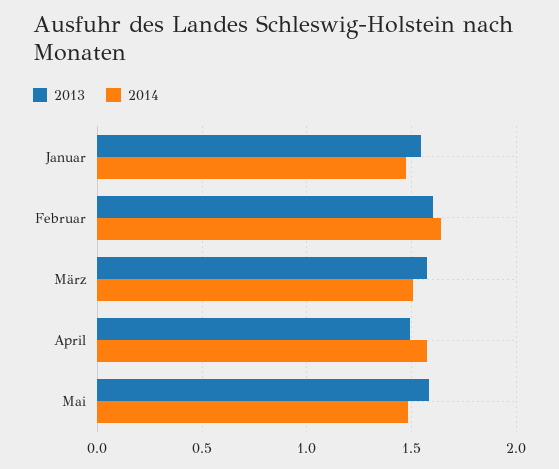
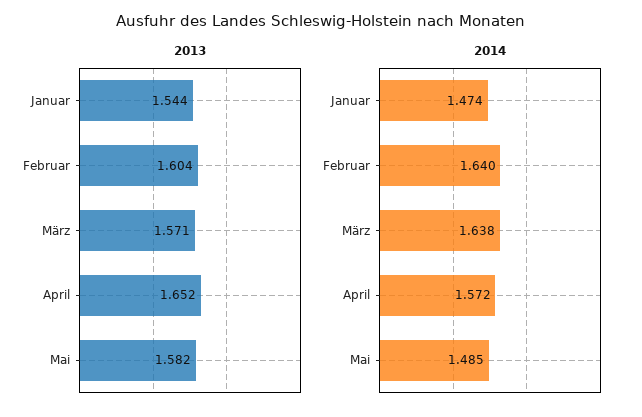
2014, März: 1.5 -> 1.638
2013, April: 1.5 -> 1.652

